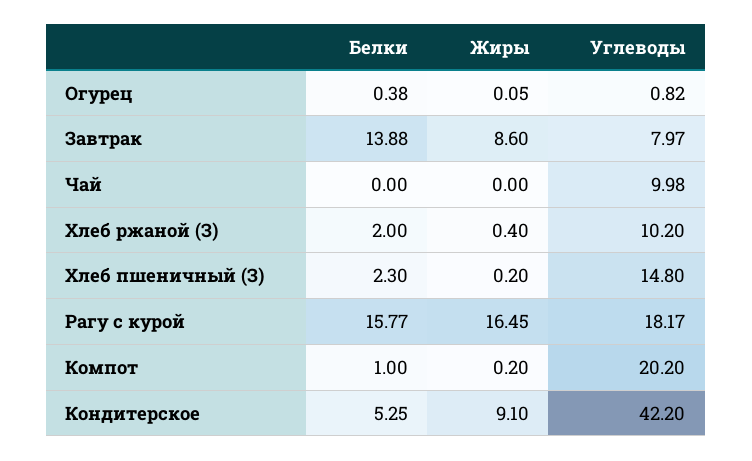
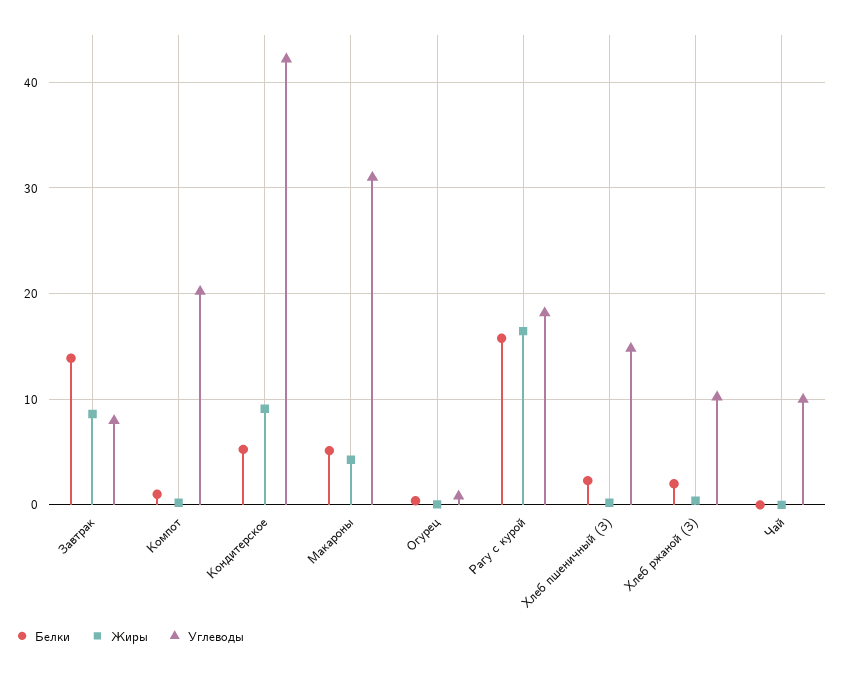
Белки, Макароны: none -> 5
Жиры, Макароны: none -> 4
Углеводы, Макароны: none -> 31

